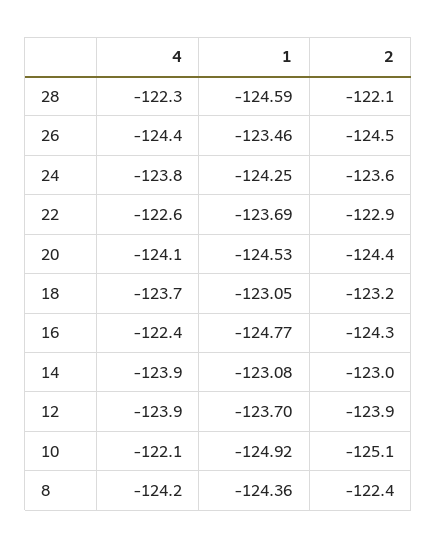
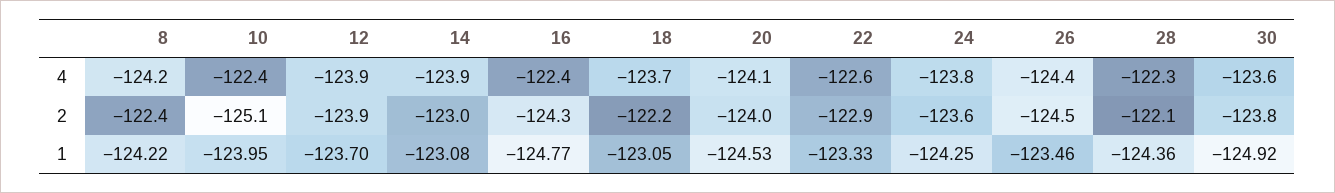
1, 28: -124.59 -> -124.36
1, 22: -123.69 -> -123.33
2, 20: -124.4 -> -124
2, 18: -123.2 -> -122.2
4, 10: -122.1 -> -122.4
1, 10: -124.92 -> -123.95
1, 8: -124.36 -> -124.22
4, 30: none -> -123.6
2, 30: none -> -123.8
1, 30: none -> -124.92

